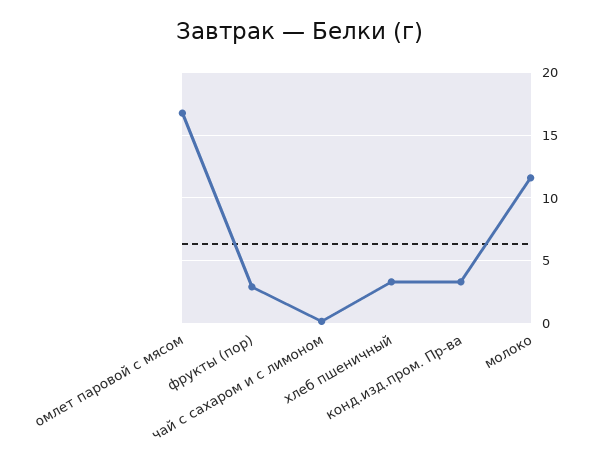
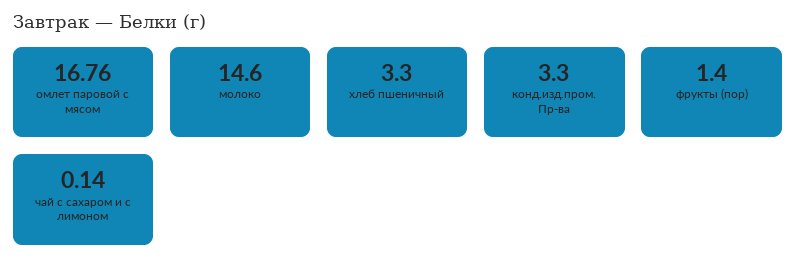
фрукты (пор): 3 -> 1.4
молоко: 11.5 -> 14.6

